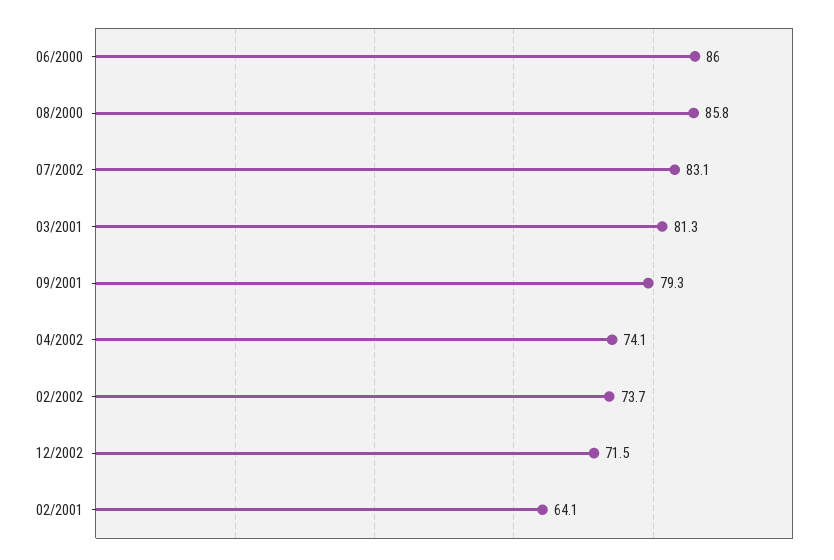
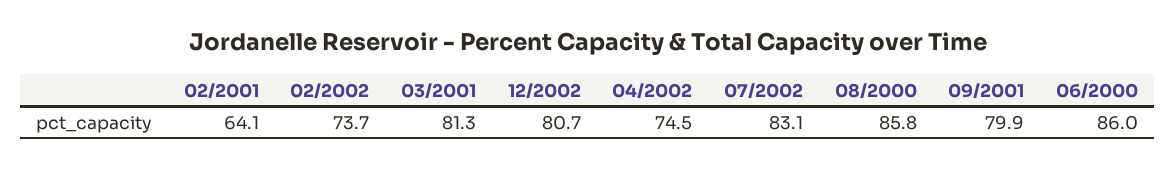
09/2001: 79.3 -> 79.9
04/2002: 74.1 -> 74.5
12/2002: 71.5 -> 80.7

